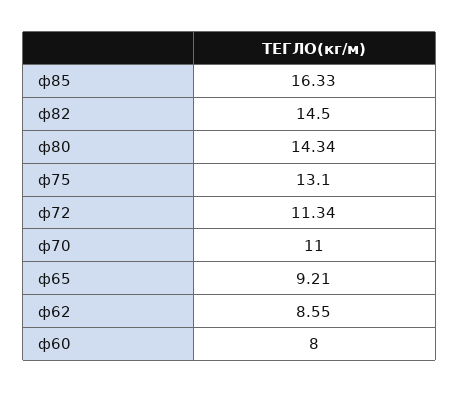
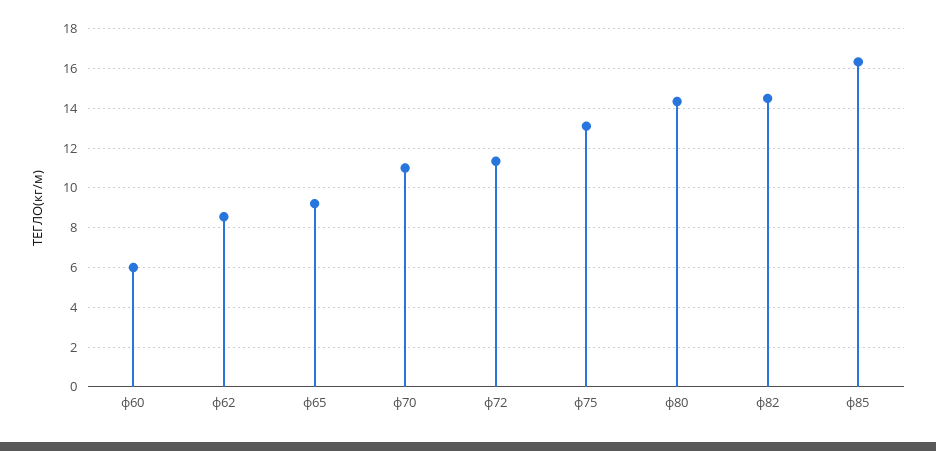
ф60: 8 -> 6

